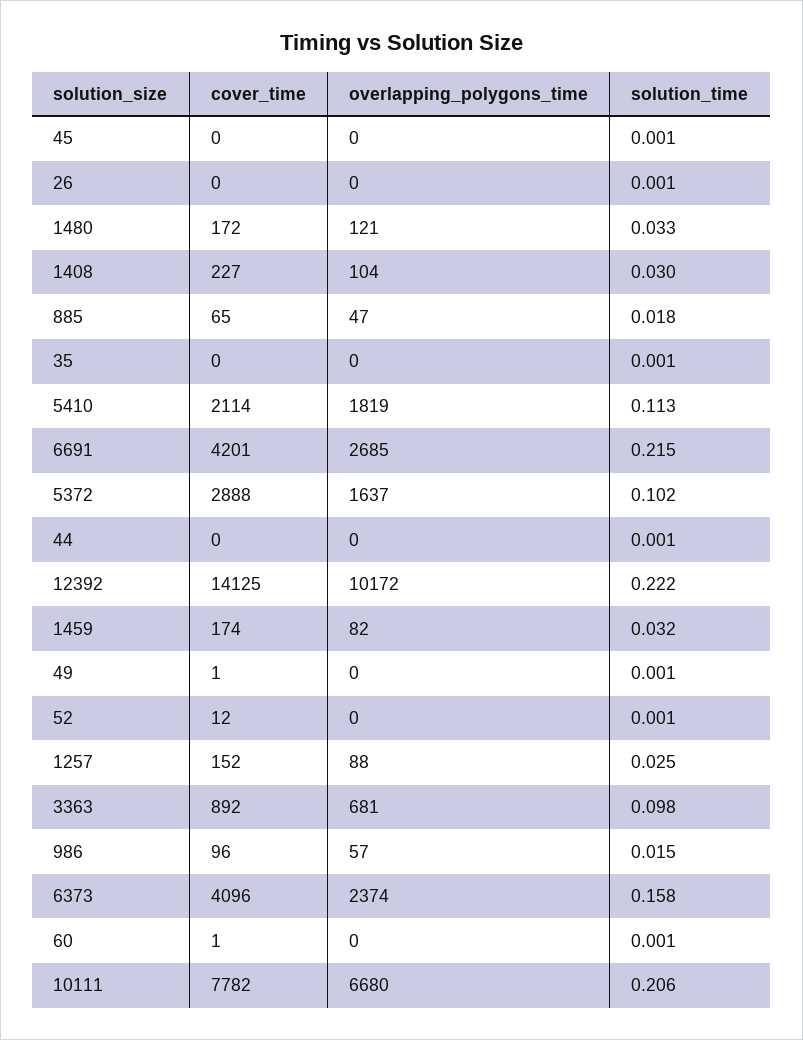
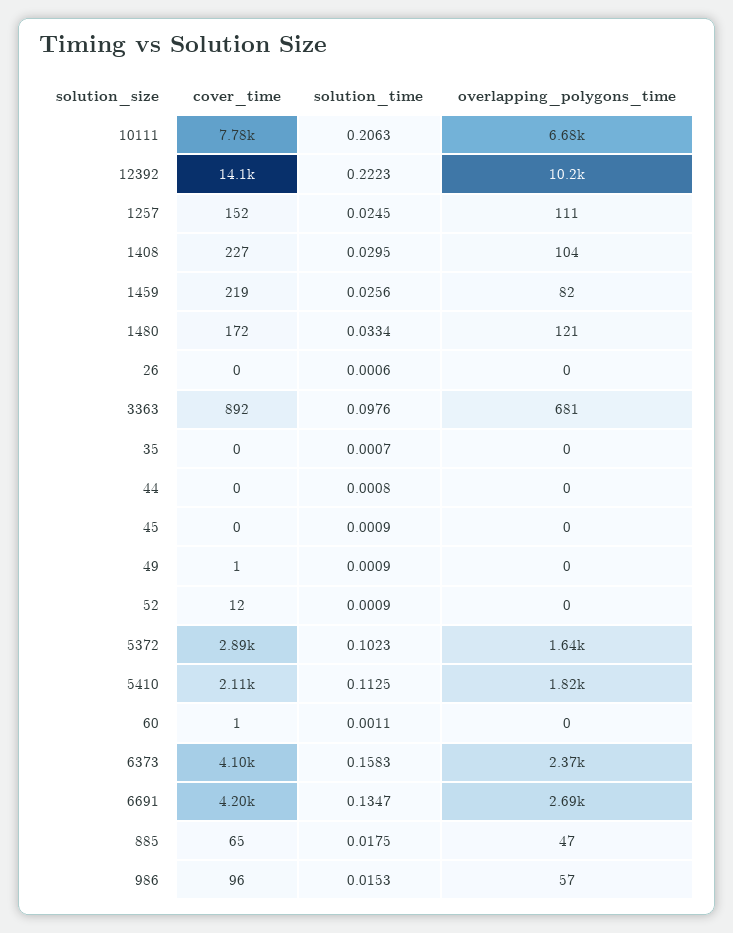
solution_time, 6691: 0.215 -> 0.1347
cover_time, 1459: 174 -> 219
solution_time, 1459: 0.032 -> 0.0256
overlapping_polygons_time, 1257: 88 -> 111

